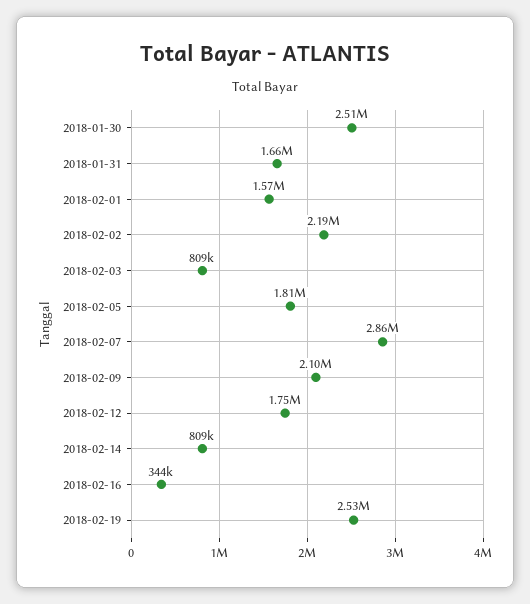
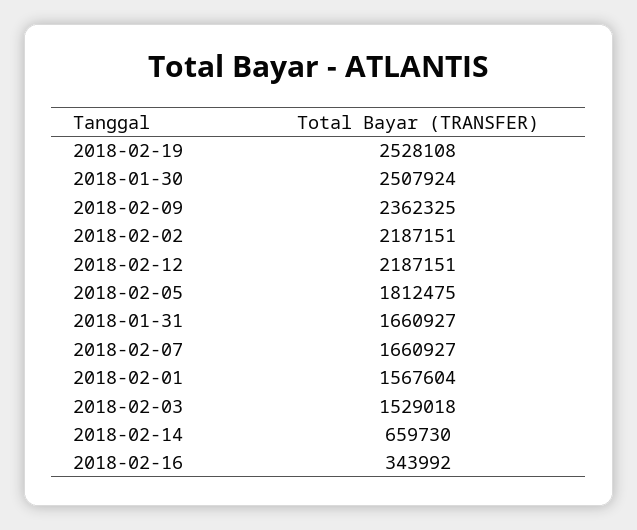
2018-02-03: 809000 -> 1529018
2018-02-07: 2860000 -> 1660927
2018-02-09: 2100000 -> 2362325
2018-02-12: 1750000 -> 2187151
2018-02-14: 809000 -> 659730

